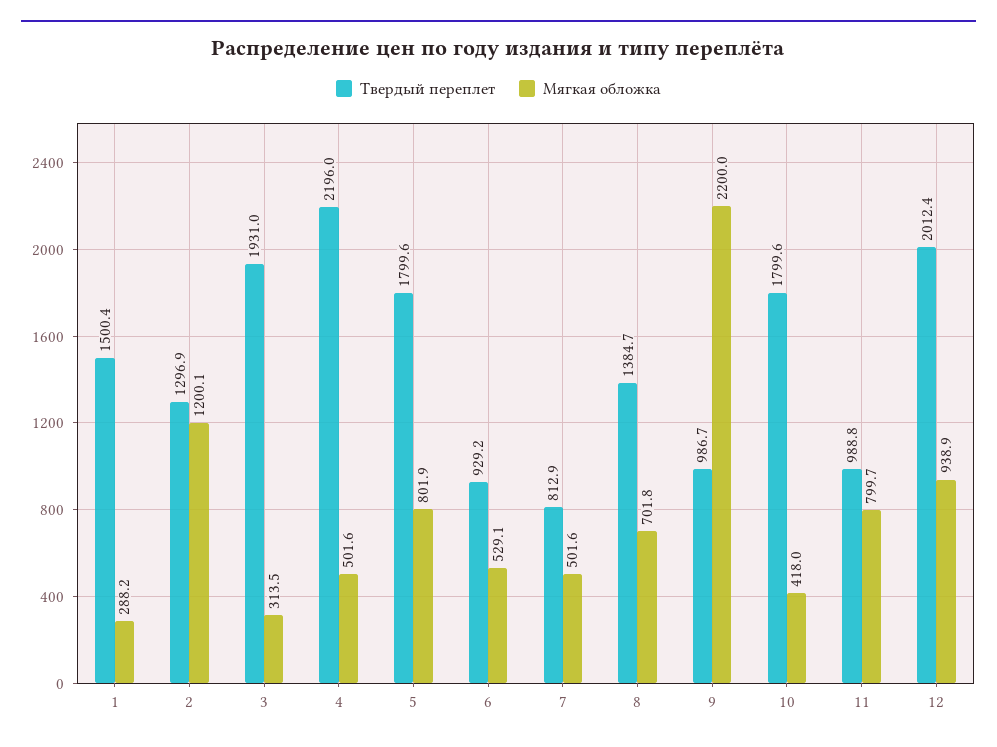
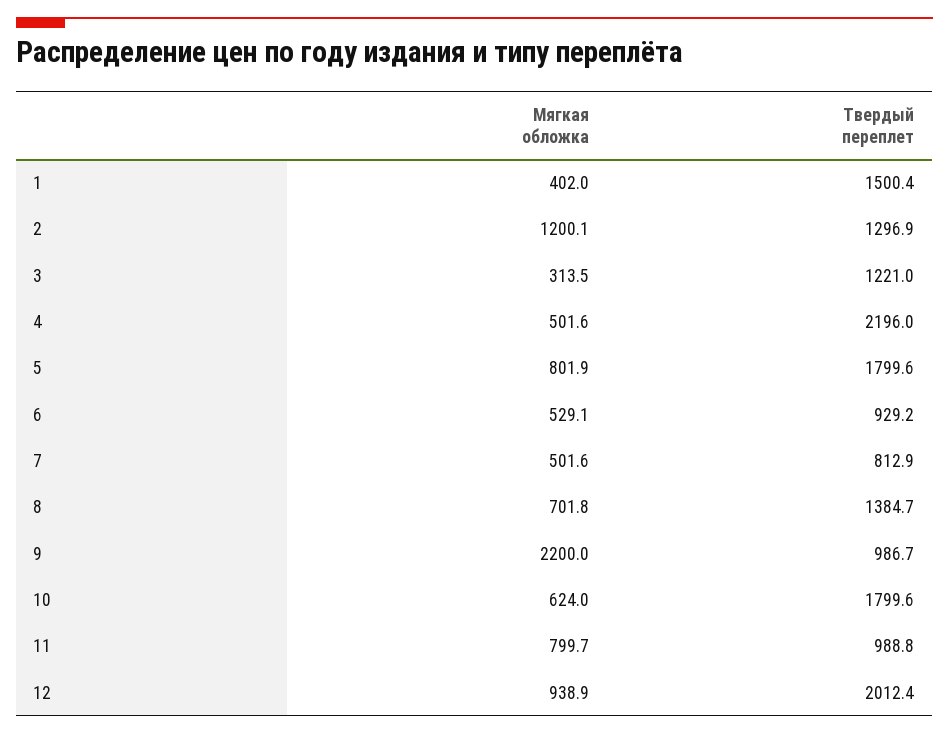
Мягкая обложка, 1: 288.2 -> 402
Твердый переплет, 3: 1931 -> 1221
Мягкая обложка, 10: 418 -> 624

